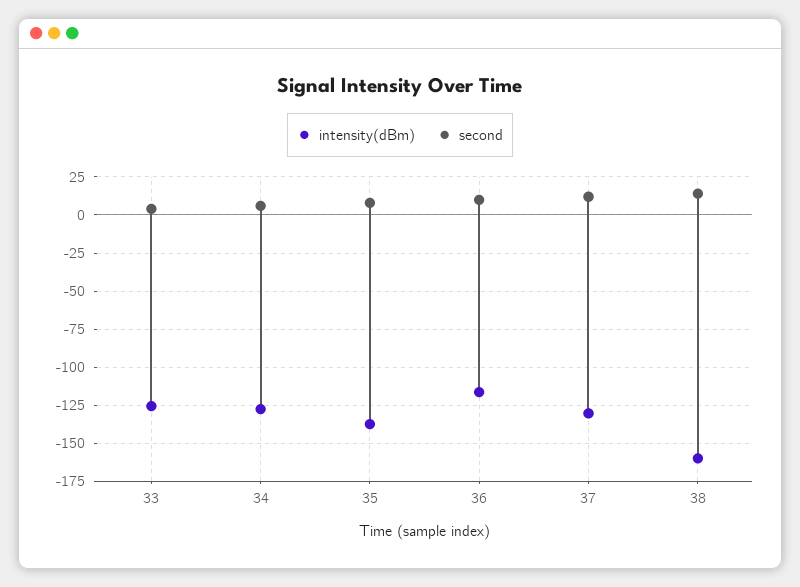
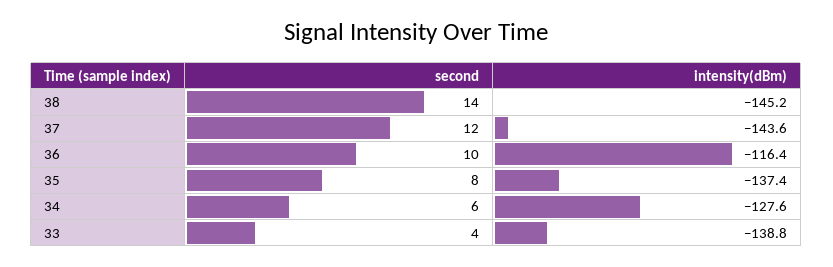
intensity(dBm), 33: -125 -> -138.8
intensity(dBm), 37: -130 -> -143.6
intensity(dBm), 38: -160 -> -145.2

